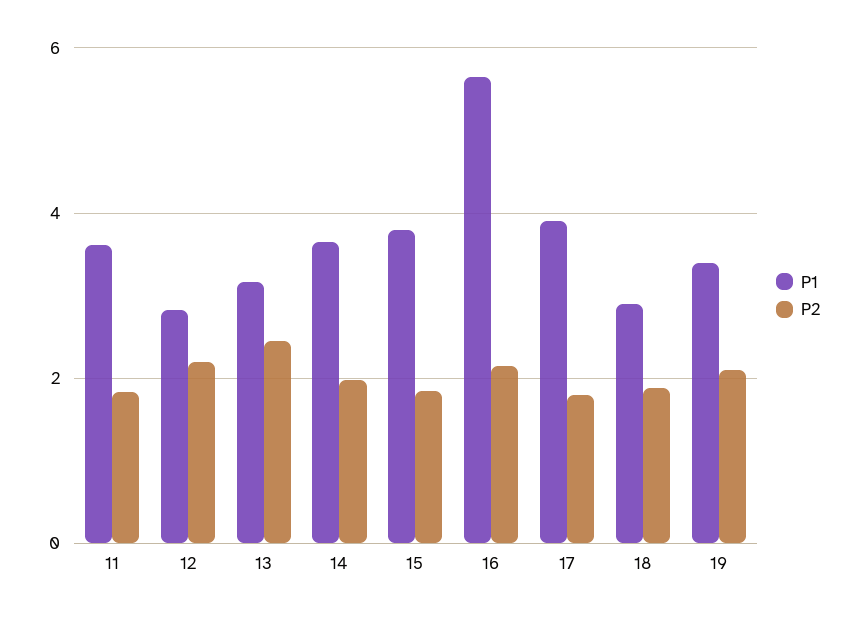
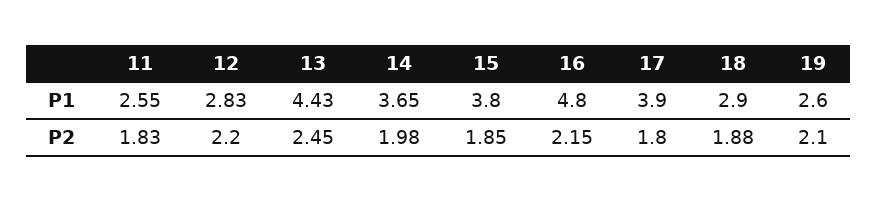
P1, 11: 3.6 -> 2.55
P1, 13: 3.2 -> 4.43
P1, 16: 5.6 -> 4.8
P1, 19: 3.4 -> 2.6

